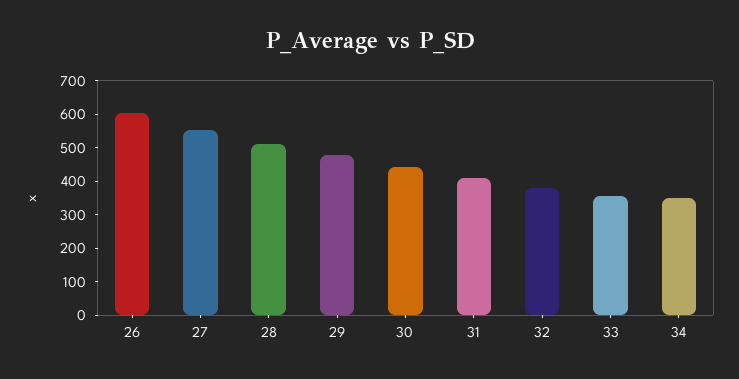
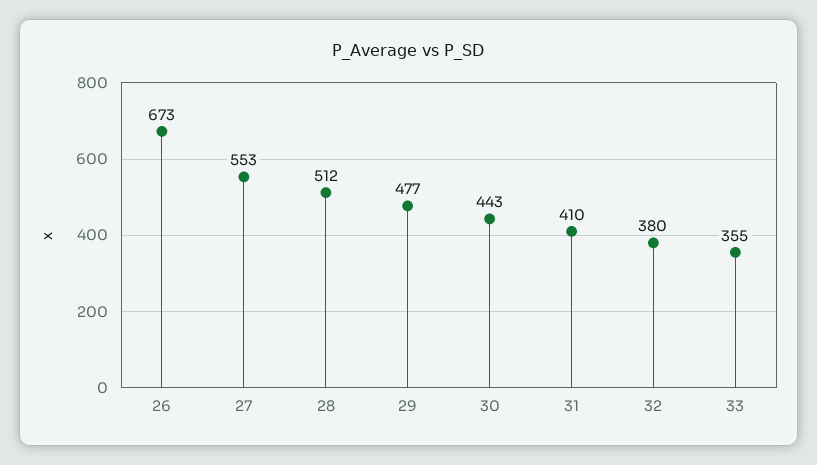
26: 600 -> 673
34: 350 -> none

